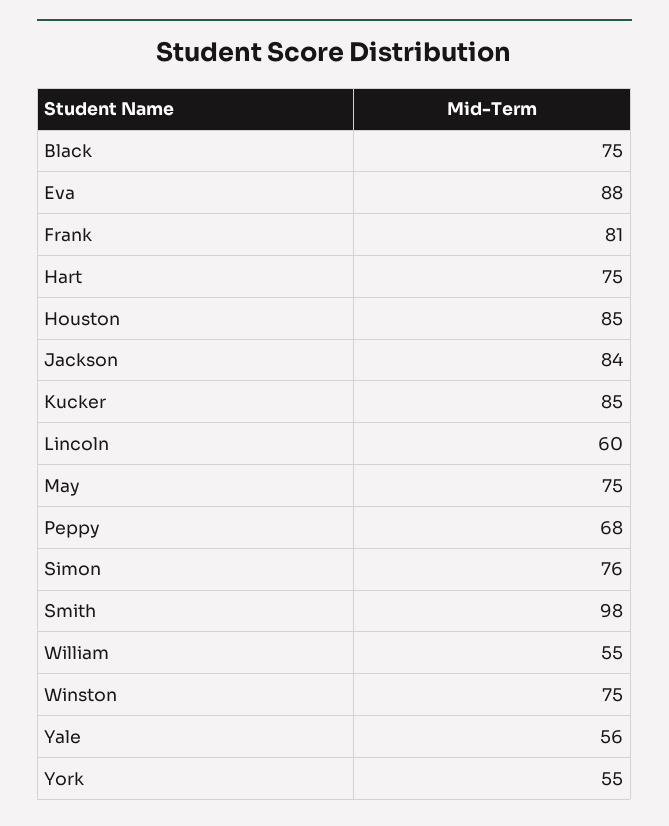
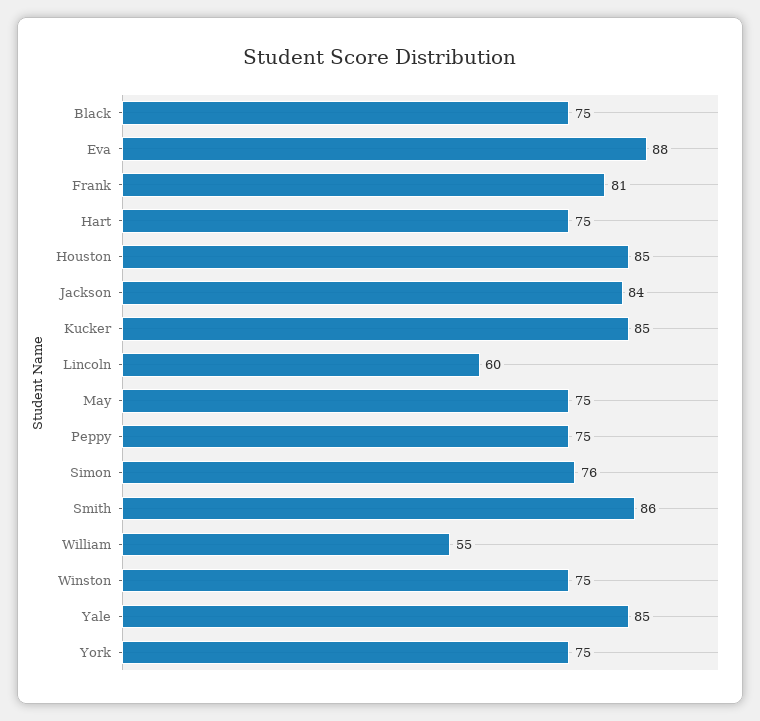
Peppy: 68 -> 75
Smith: 98 -> 86
Yale: 56 -> 85
York: 55 -> 75

